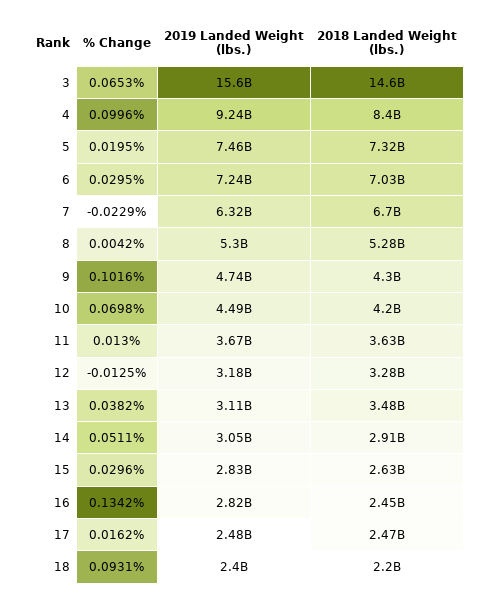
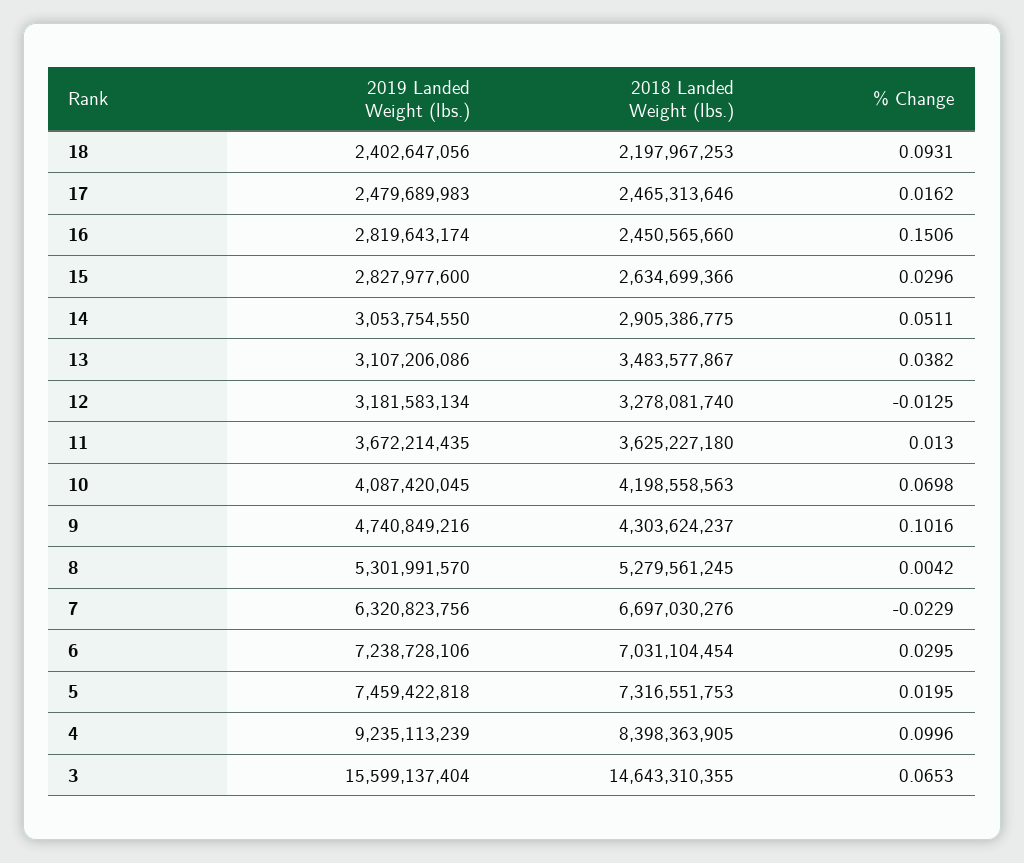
2019 Landed Weight (lbs.), 10: 4490000000 -> 4087420045
% Change, 16: 0.1342 -> 0.1506

